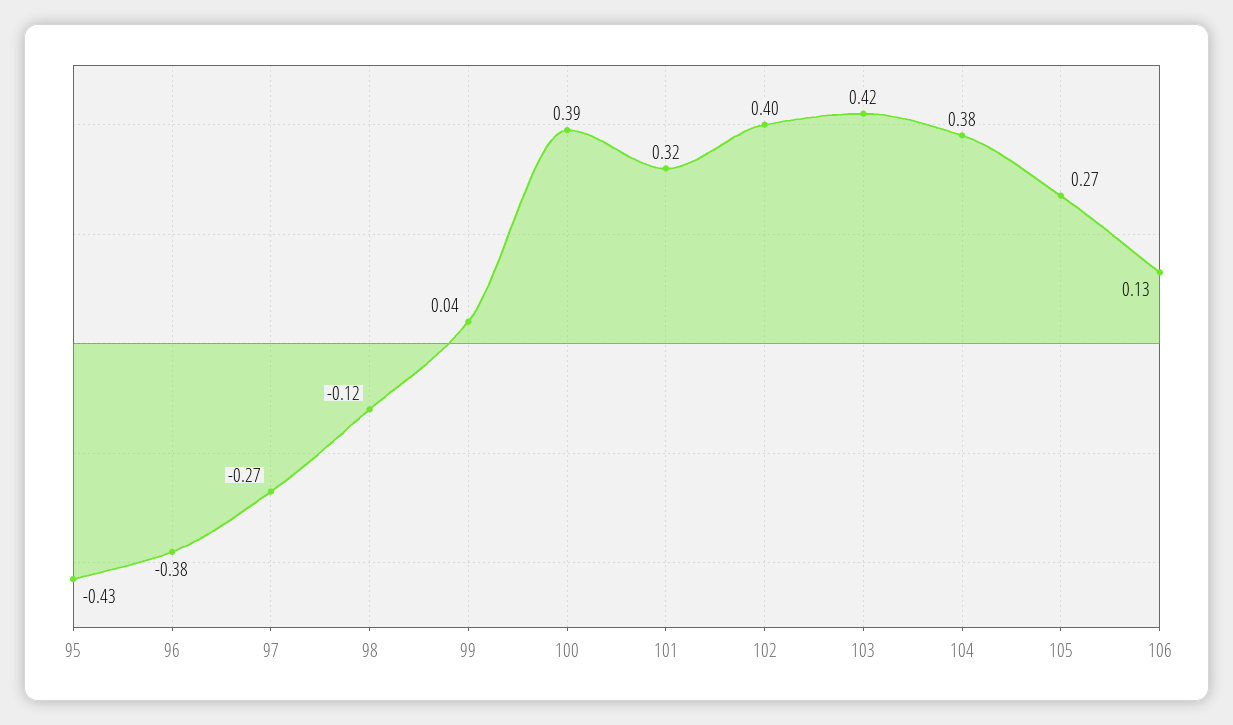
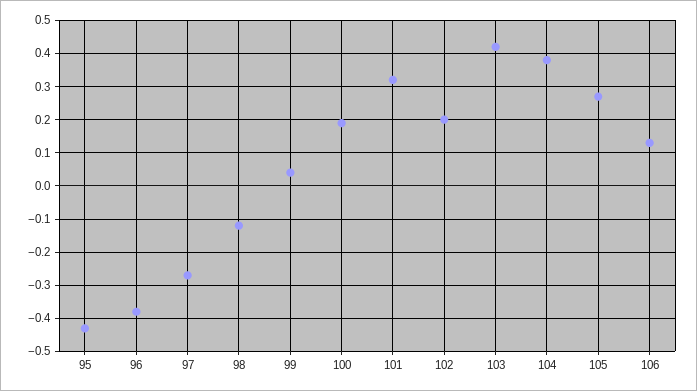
100: 0.39 -> 0.2
102: 0.4 -> 0.2

